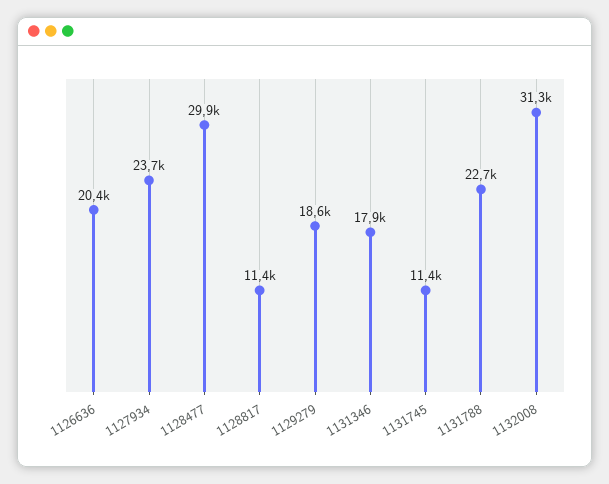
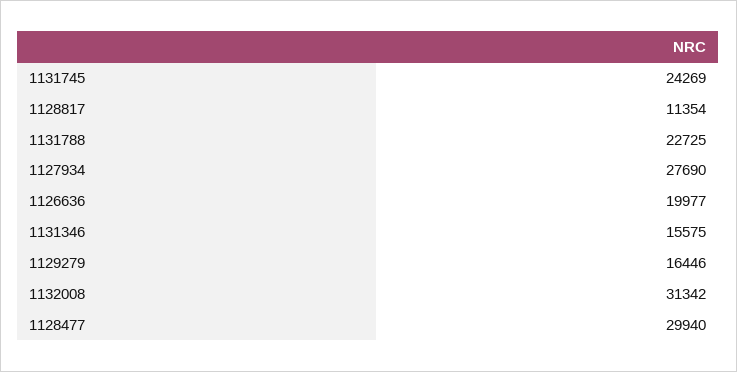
1126636: 20400 -> 19977
1127934: 23700 -> 27690
1129279: 18600 -> 16446
1131346: 17900 -> 15575
1131745: 11400 -> 24269

